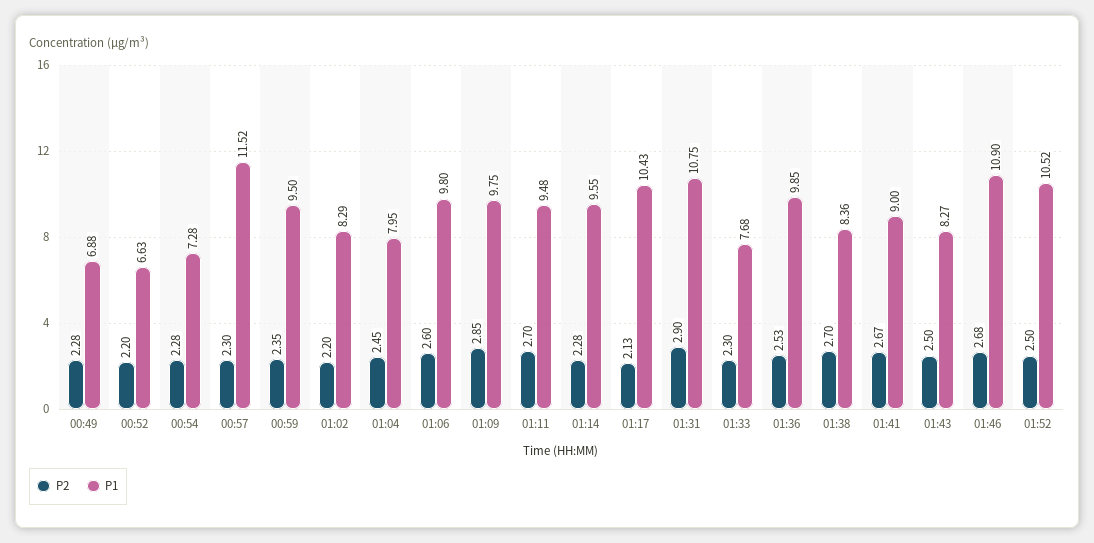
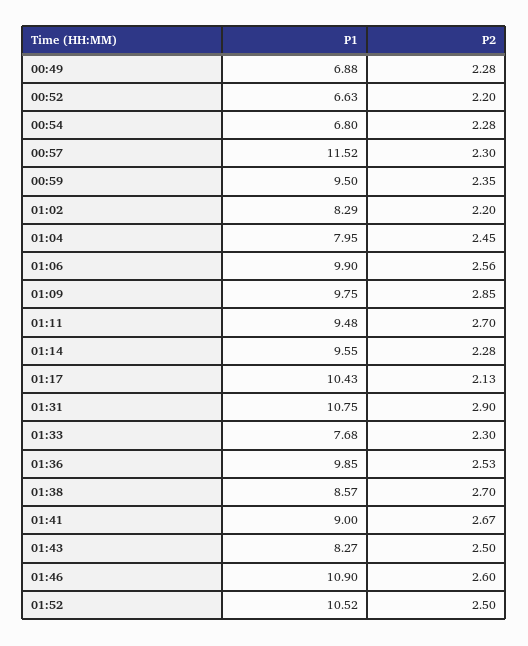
P1, 00:54: 7.28 -> 6.8
P2, 01:06: 2.6 -> 2.56
P1, 01:06: 9.8 -> 9.9
P1, 01:38: 8.36 -> 8.57
P2, 01:46: 2.68 -> 2.6

